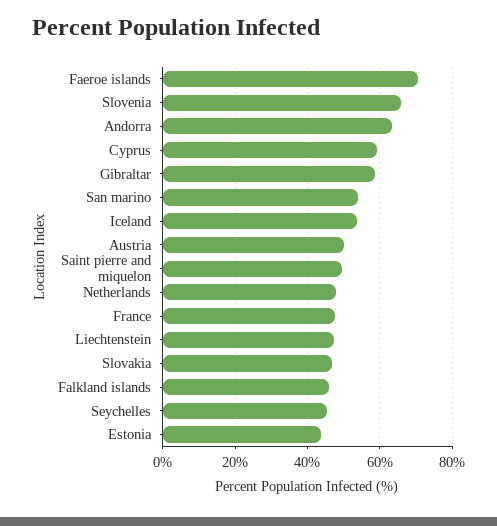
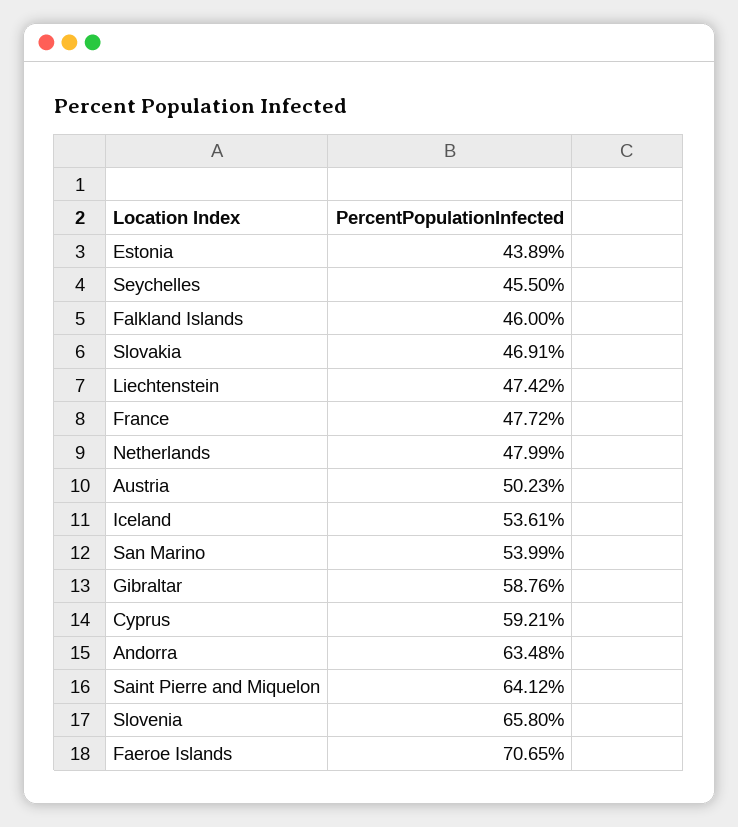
Saint pierre and miquelon: 50 -> 64.12

